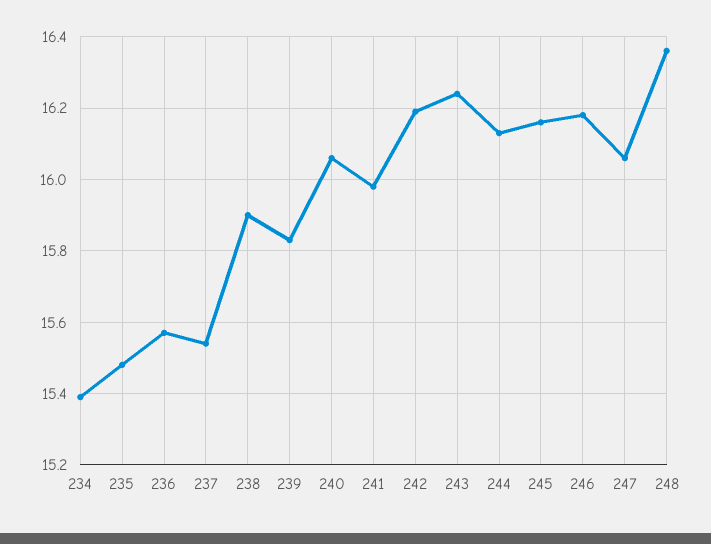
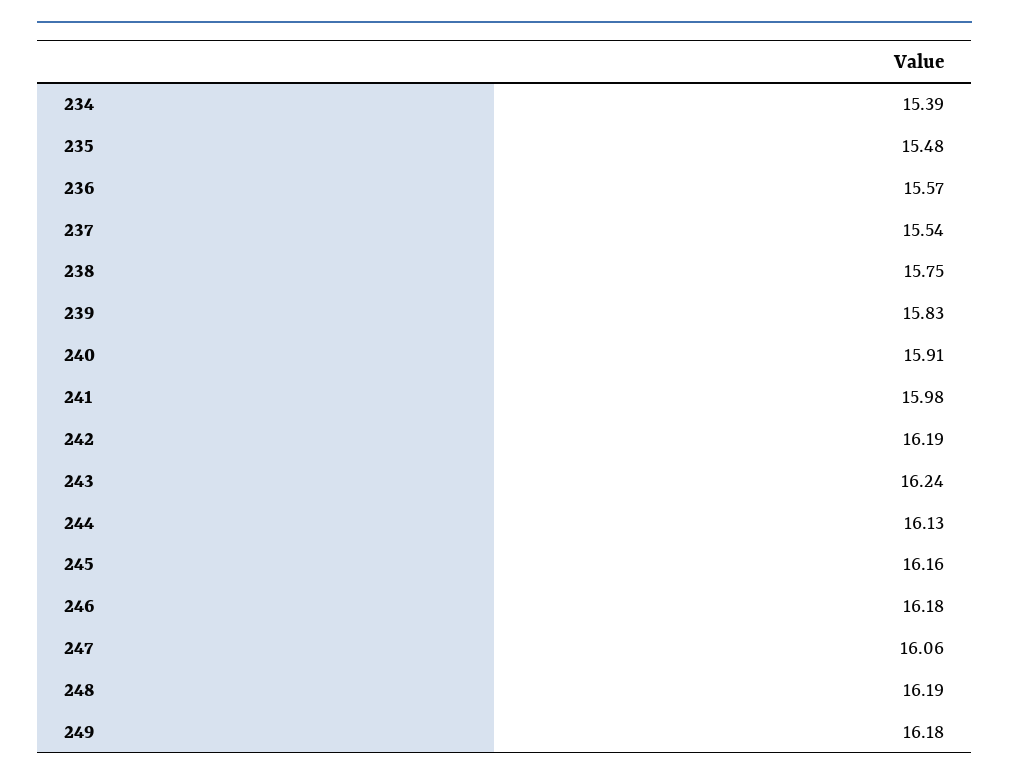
238: 15.9 -> 15.75
240: 16.05 -> 15.91
248: 16.35 -> 16.19
249: none -> 16.18

